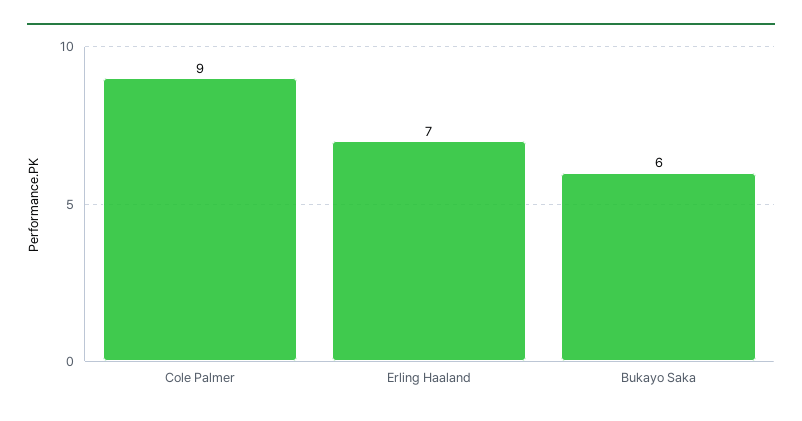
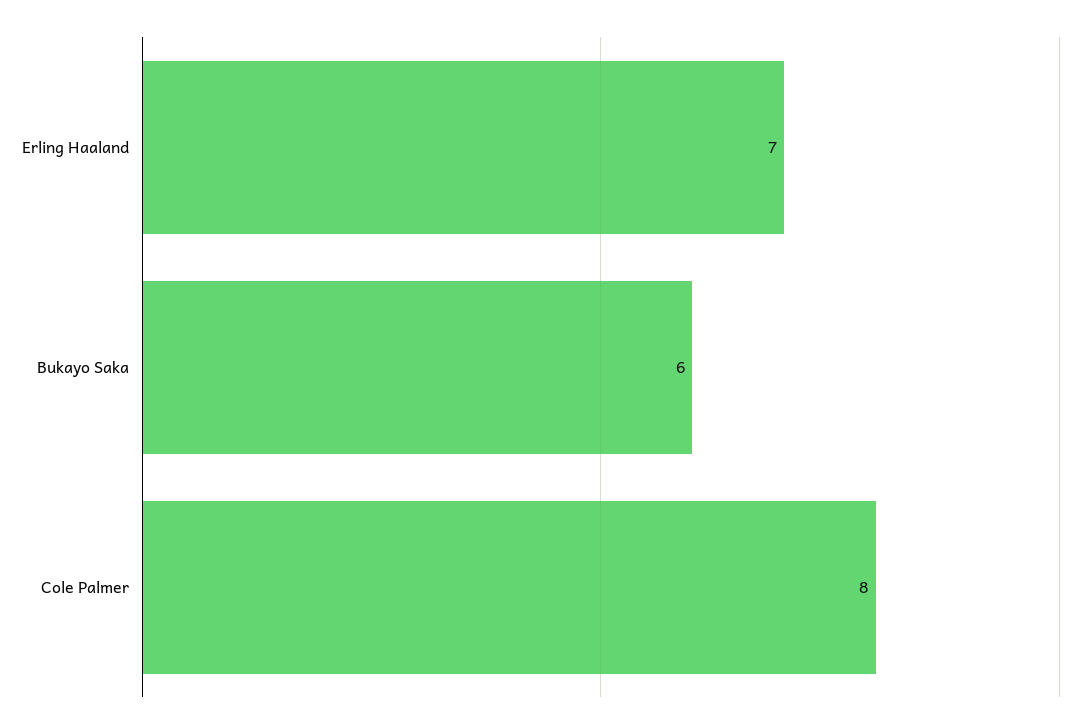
Cole Palmer: 9 -> 8

